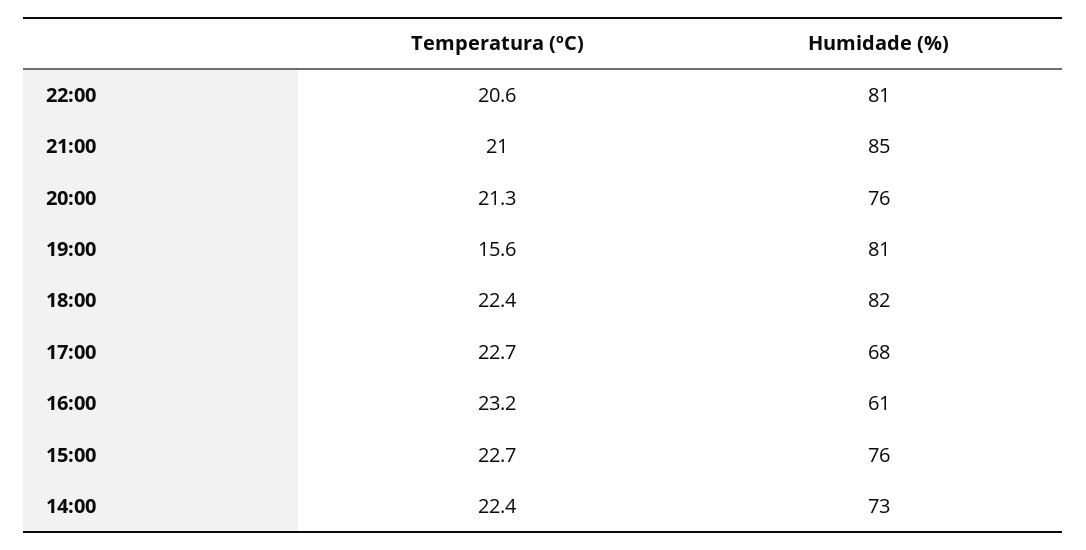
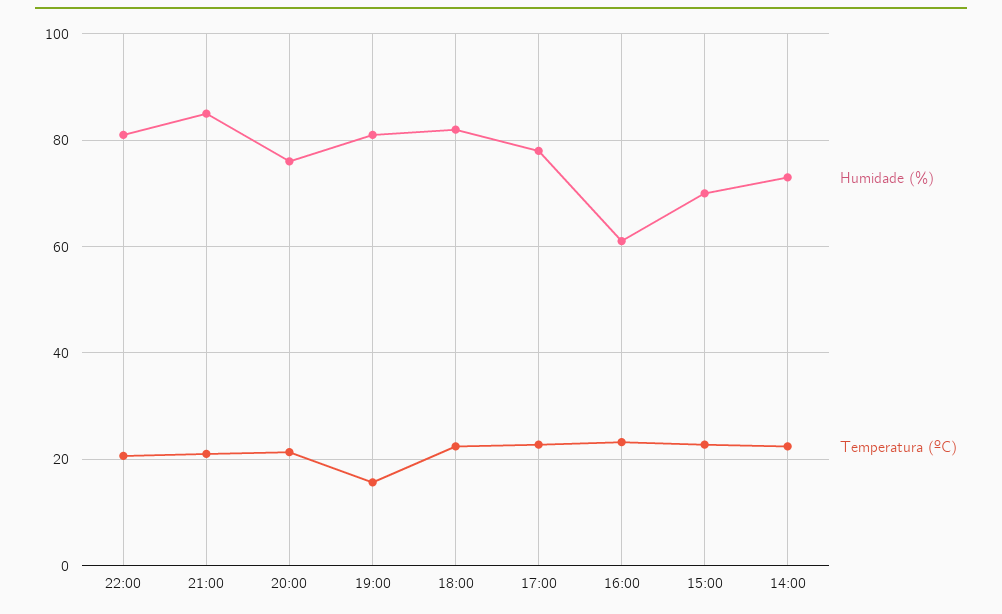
Humidade (%), 17:00: 68 -> 78
Humidade (%), 15:00: 76 -> 70

